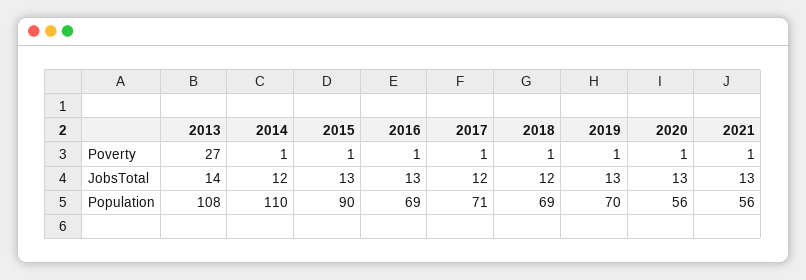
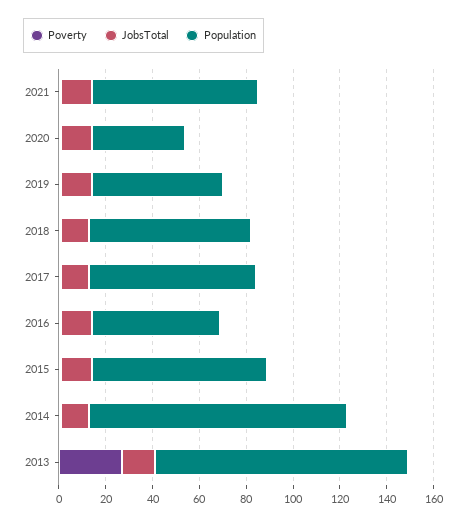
Population, 2015: 90 -> 75
Population, 2016: 69 -> 55
Population, 2019: 70 -> 55
Population, 2020: 56 -> 40
Population, 2021: 56 -> 70

